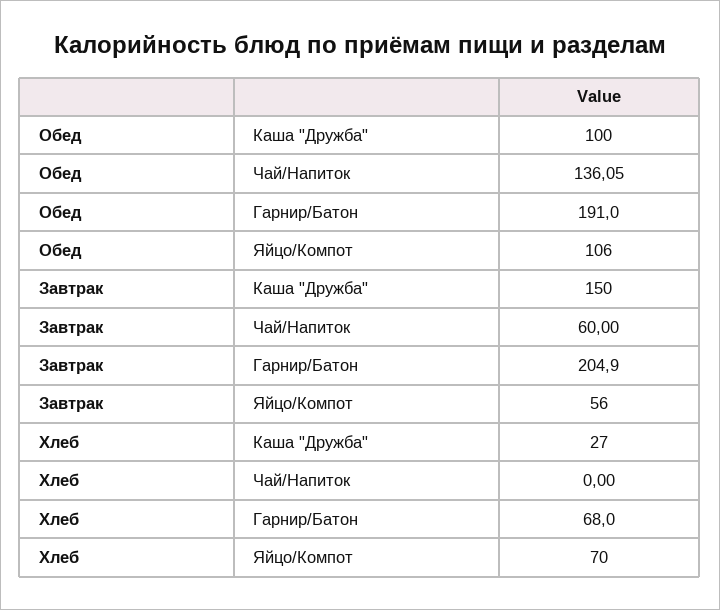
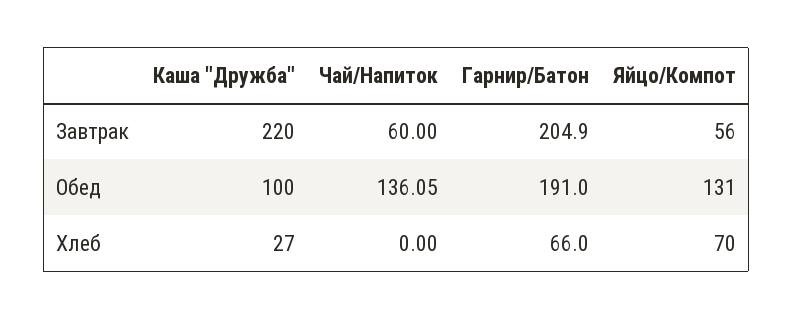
Обед, Яйцо/Компот: 106 -> 131
Завтрак, Каша "Дружба": 150 -> 220
Хлеб, Гарнир/Батон: 68 -> 66

